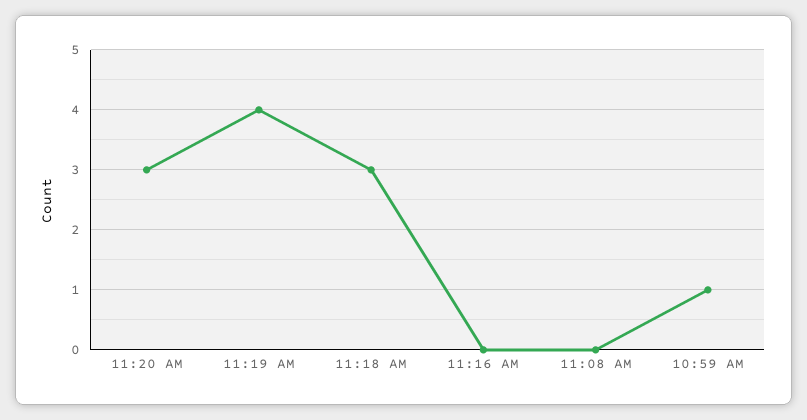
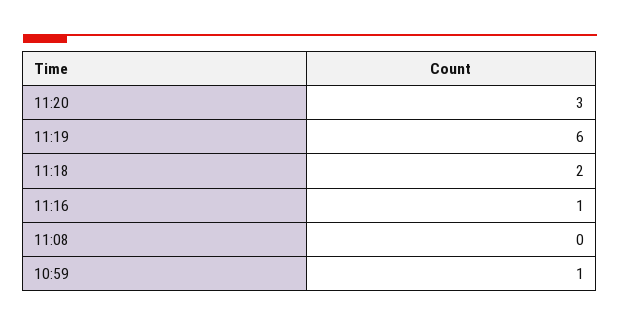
11:19 AM: 4 -> 6
11:18 AM: 3 -> 2
11:16 AM: 0 -> 1

